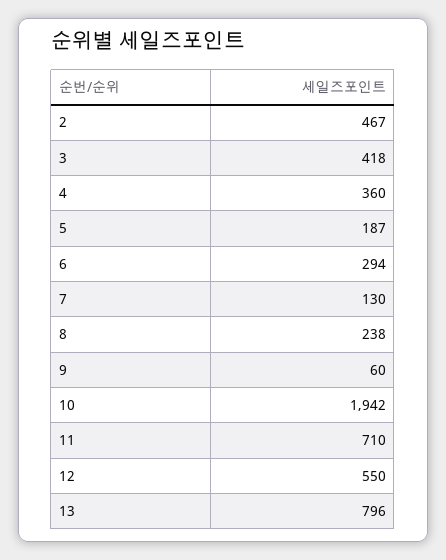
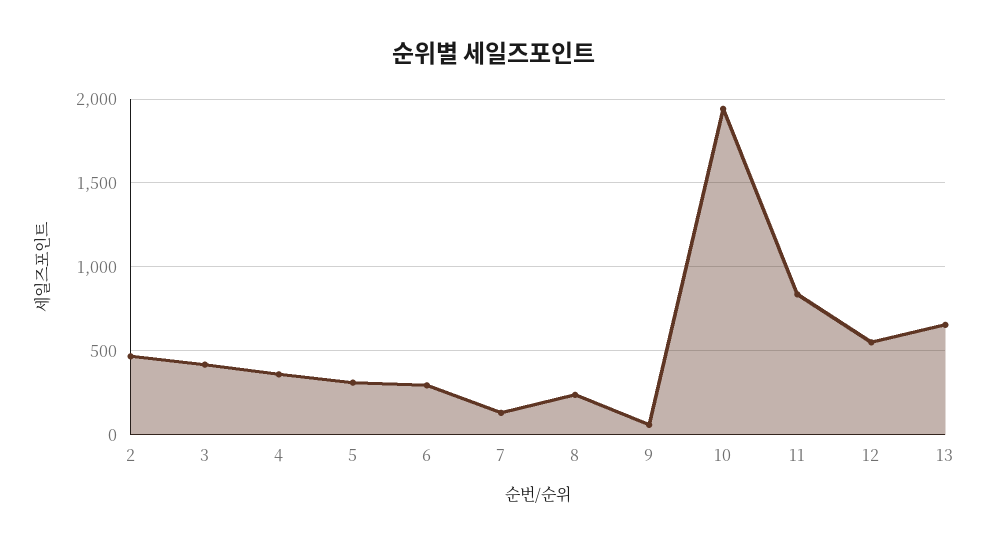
5: 187 -> 300
11: 710 -> 850
13: 796 -> 650

